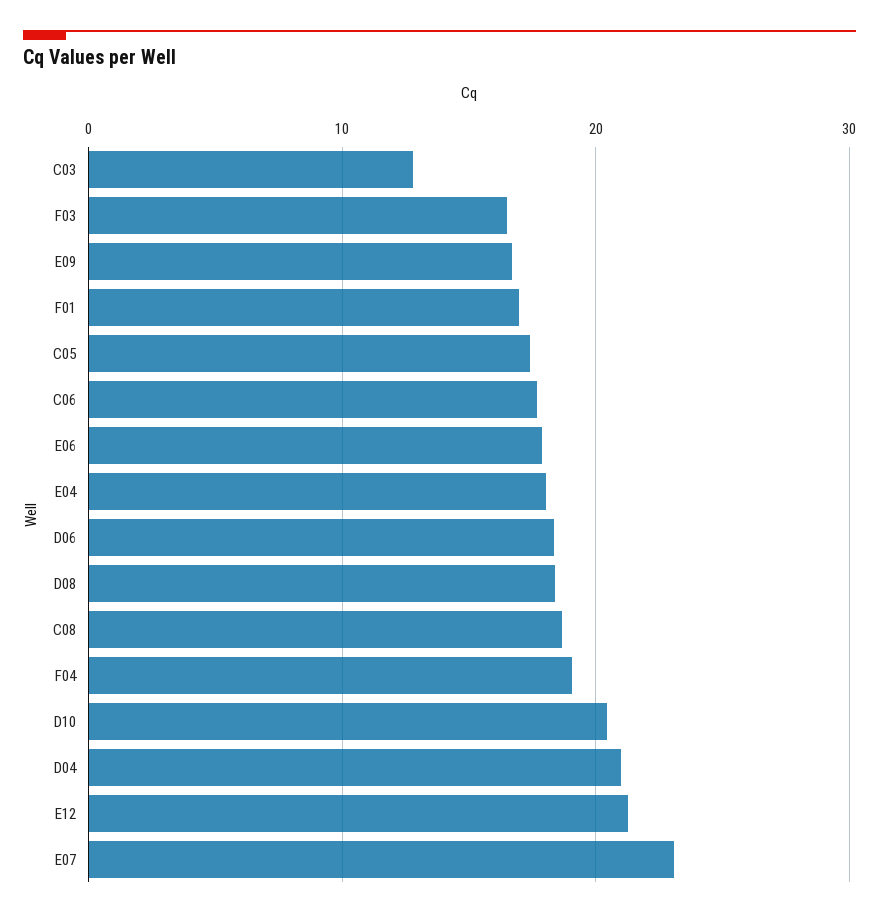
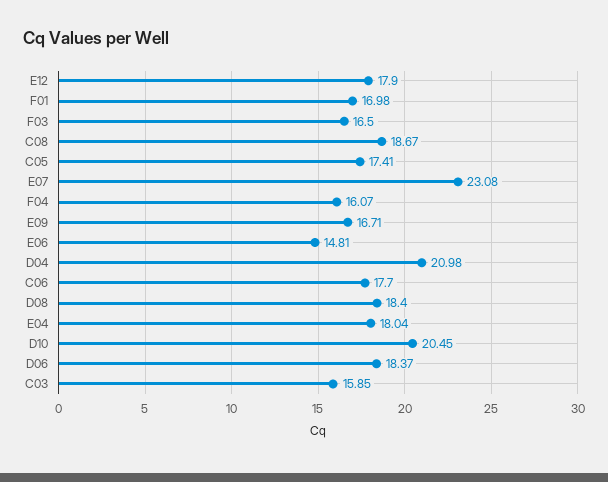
C03: 13 -> 15.85
E06: 18 -> 14.81
F04: 19 -> 16.07
E12: 21 -> 17.9

